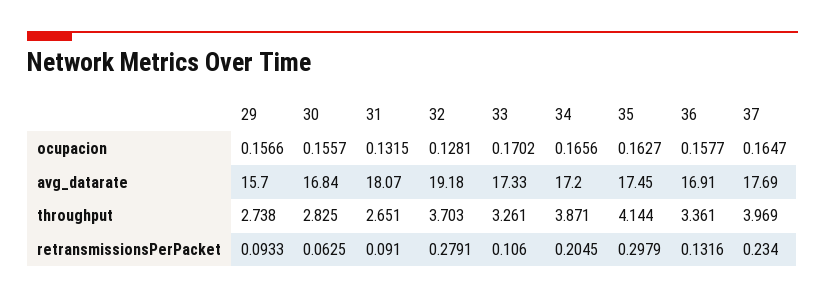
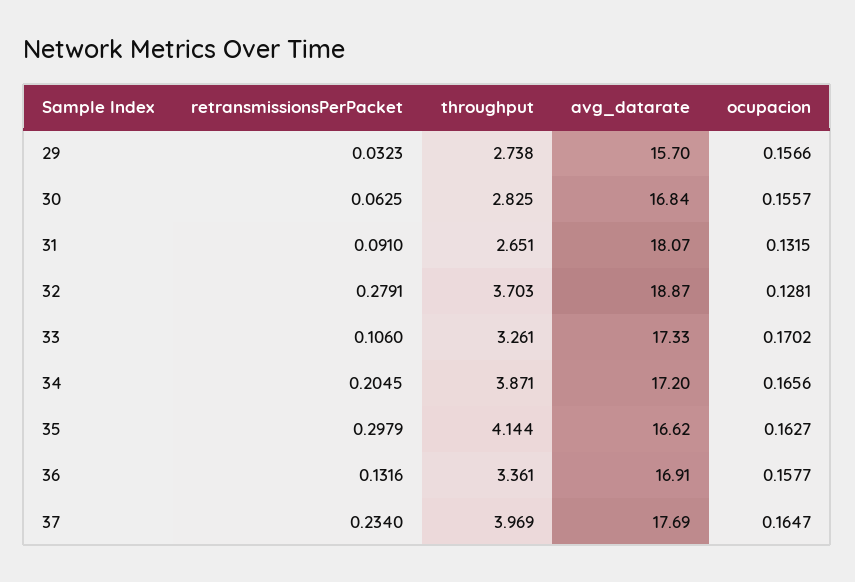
32, avg_datarate: 19.18 -> 18.87
35, avg_datarate: 17.45 -> 16.62
29, retransmissionsPerPacket: 0.0933 -> 0.0323

